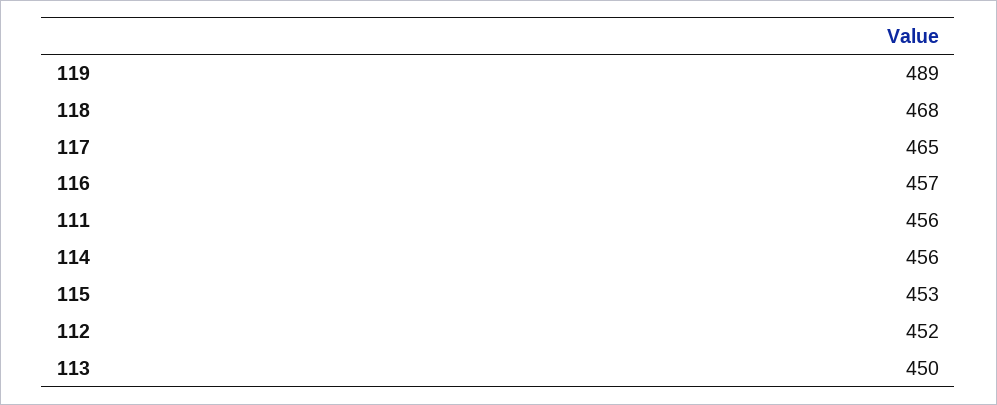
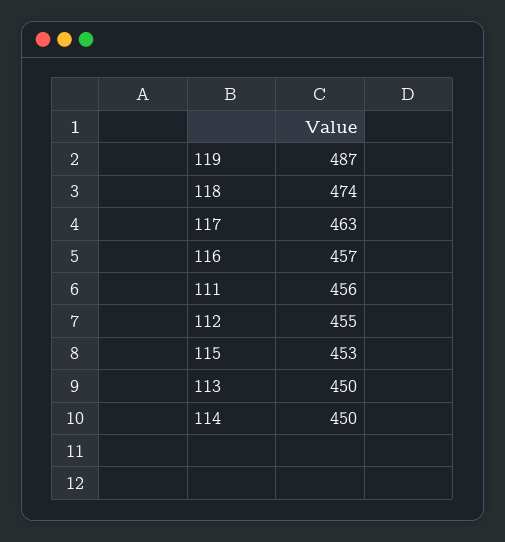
119: 489 -> 487
118: 468 -> 474
117: 465 -> 463
114: 456 -> 450
112: 452 -> 455

